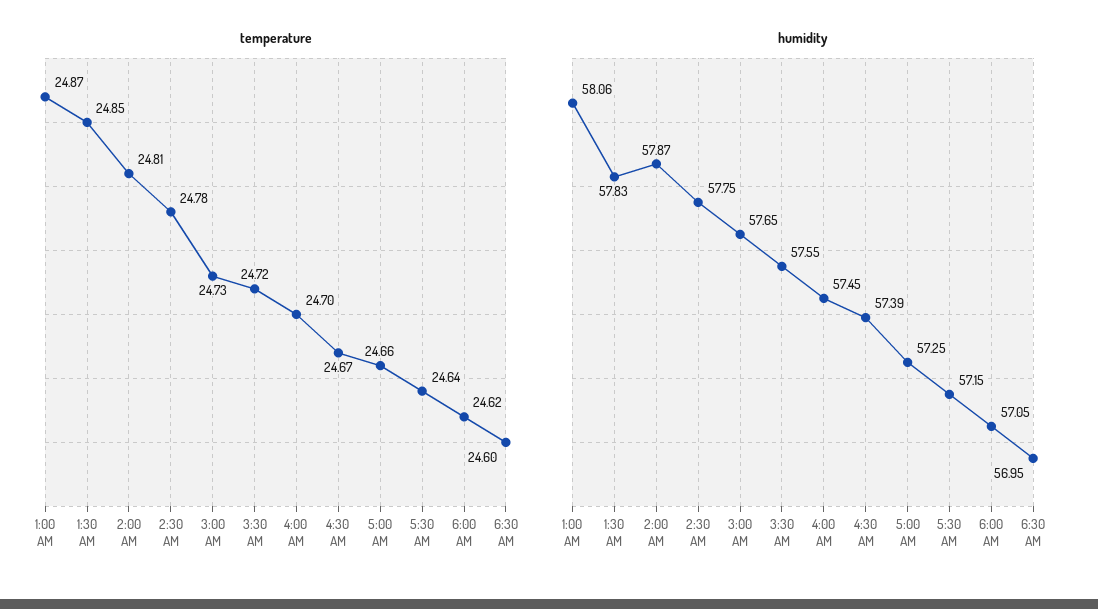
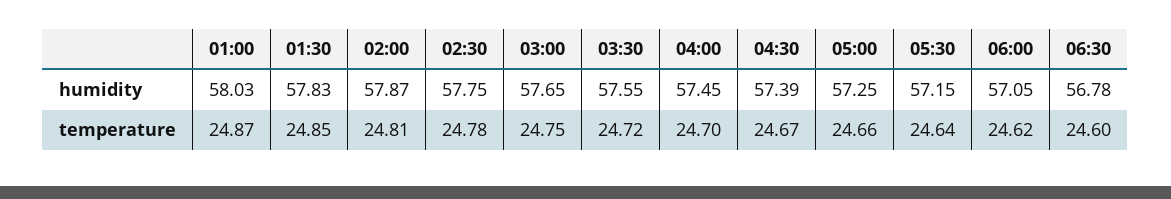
temperature, 3:00 AM: 24.73 -> 24.75
humidity, 1:00 AM: 58.06 -> 58.03
humidity, 6:30 AM: 56.95 -> 56.78

